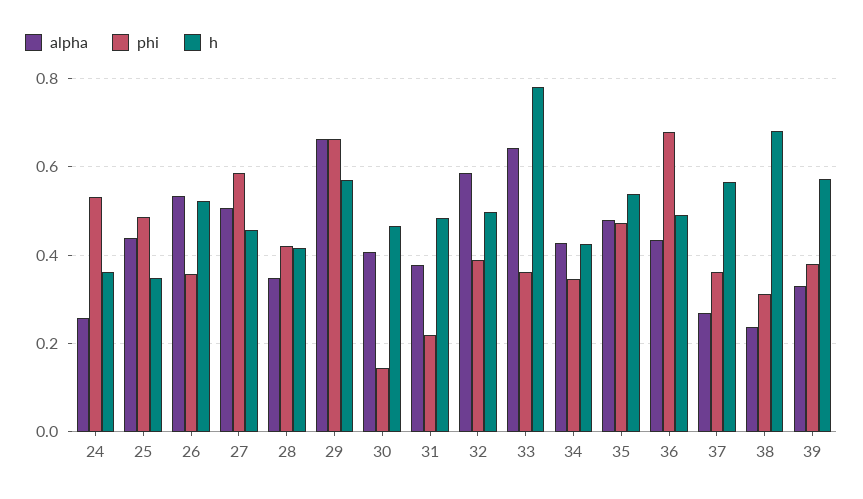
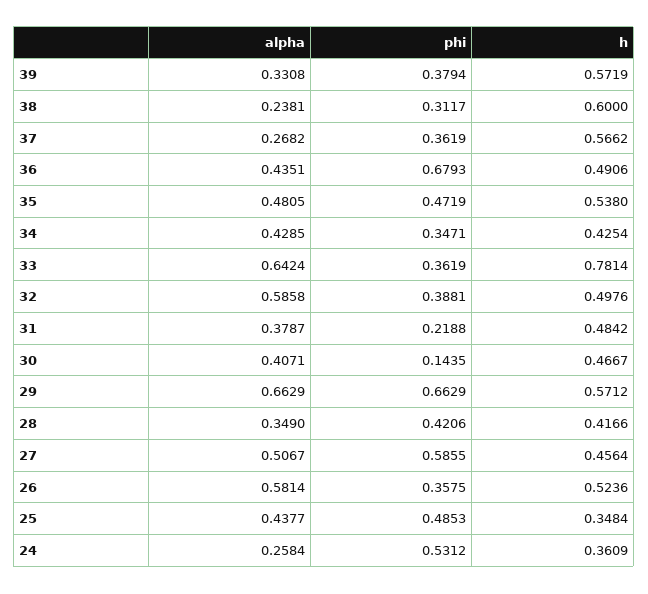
alpha, 26: 0.54 -> 0.5814
h, 38: 0.68 -> 0.6

